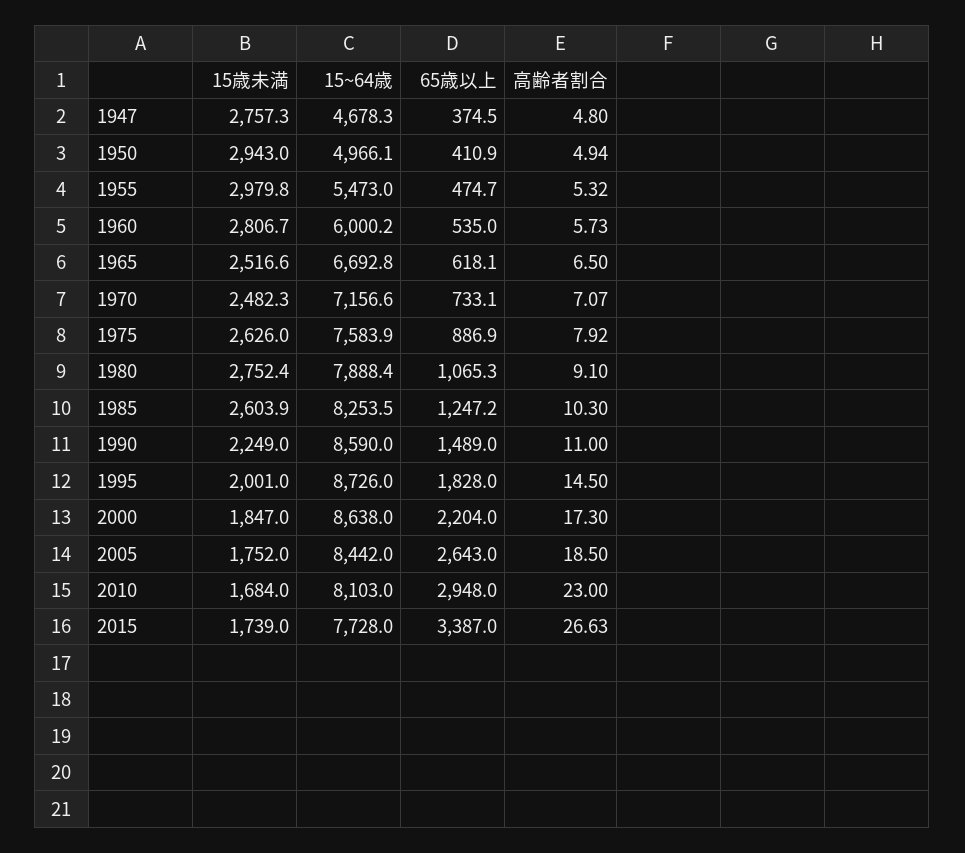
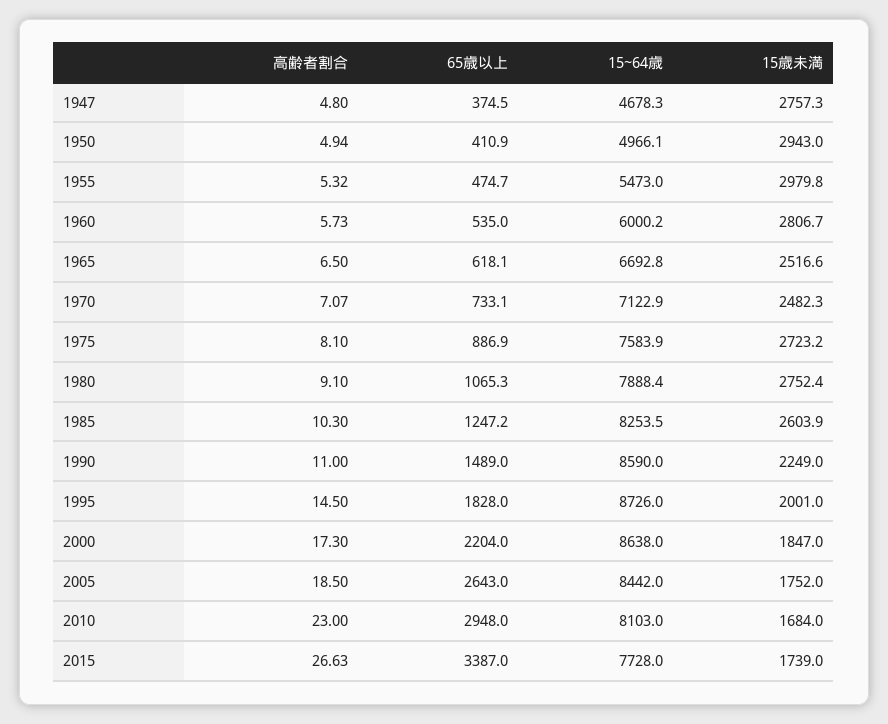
15~64歳, 1970: 7156.6 -> 7122.9
15歳未満, 1975: 2626 -> 2723.2
高齢者割合, 1975: 7.92 -> 8.1

